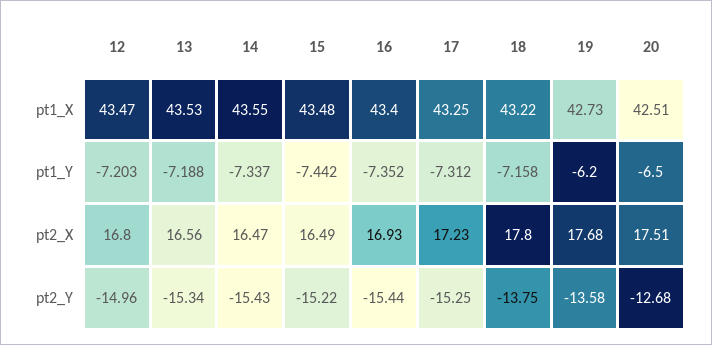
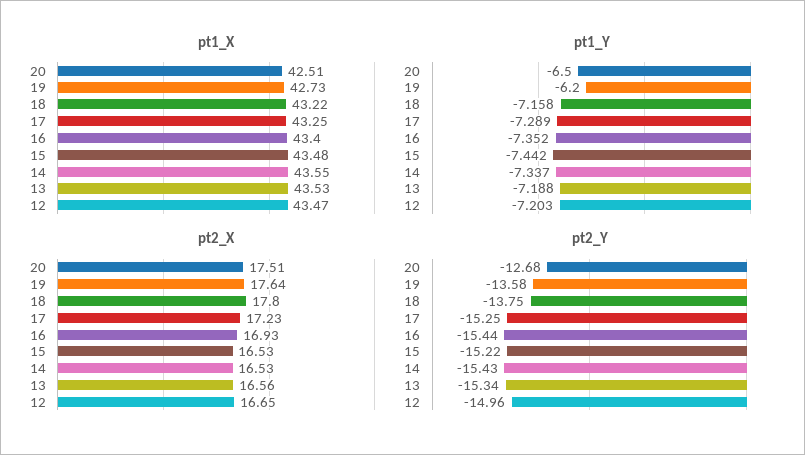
pt1_Y, 17: -7.312 -> -7.289
pt2_X, 12: 16.8 -> 16.65
pt2_X, 14: 16.47 -> 16.53
pt2_X, 15: 16.49 -> 16.53
pt2_X, 19: 17.68 -> 17.64

